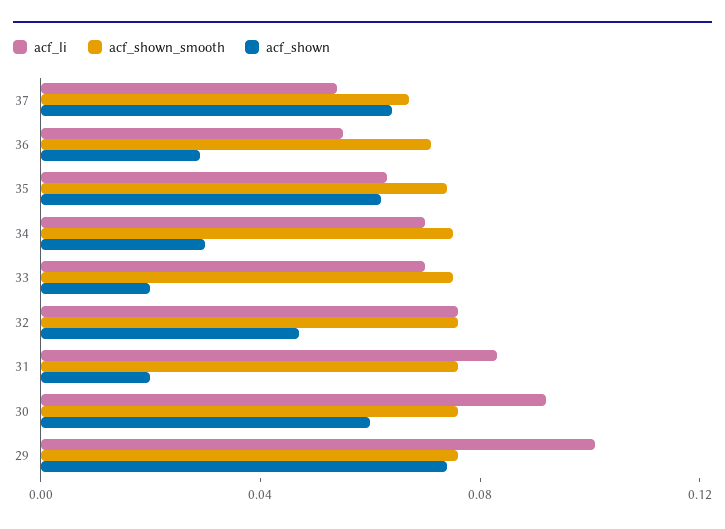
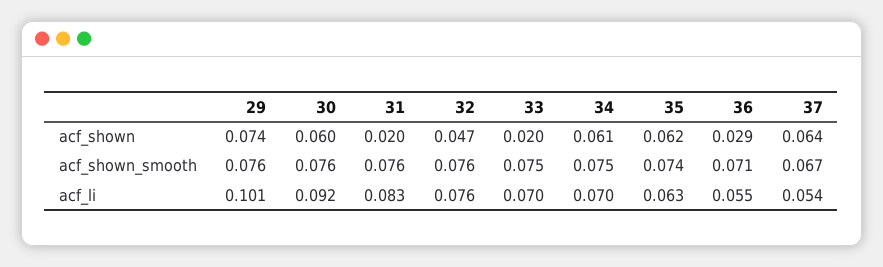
acf_shown, 34: 0.03 -> 0.061

